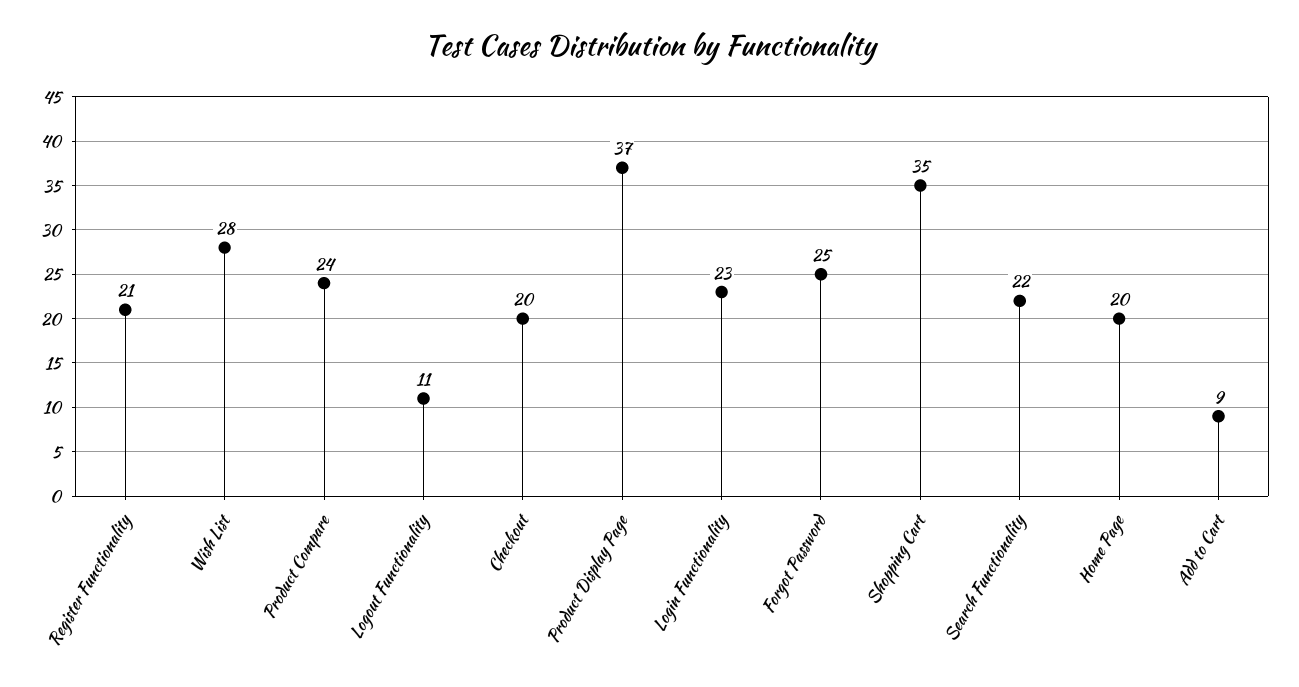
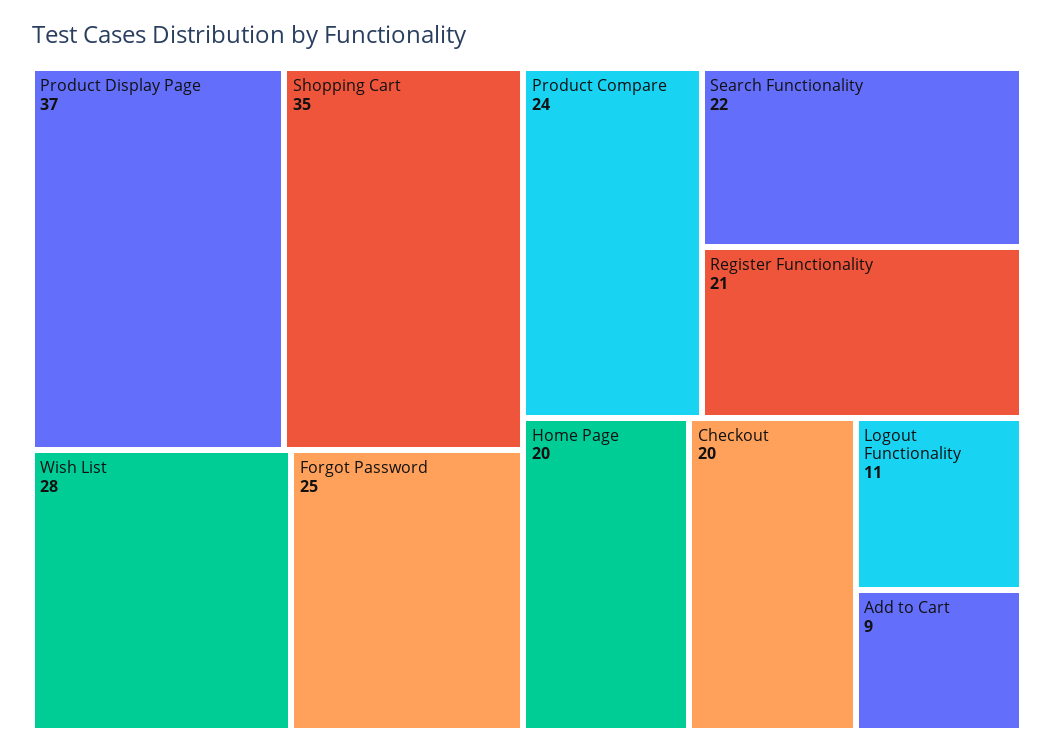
Login Functionality: 23 -> none

